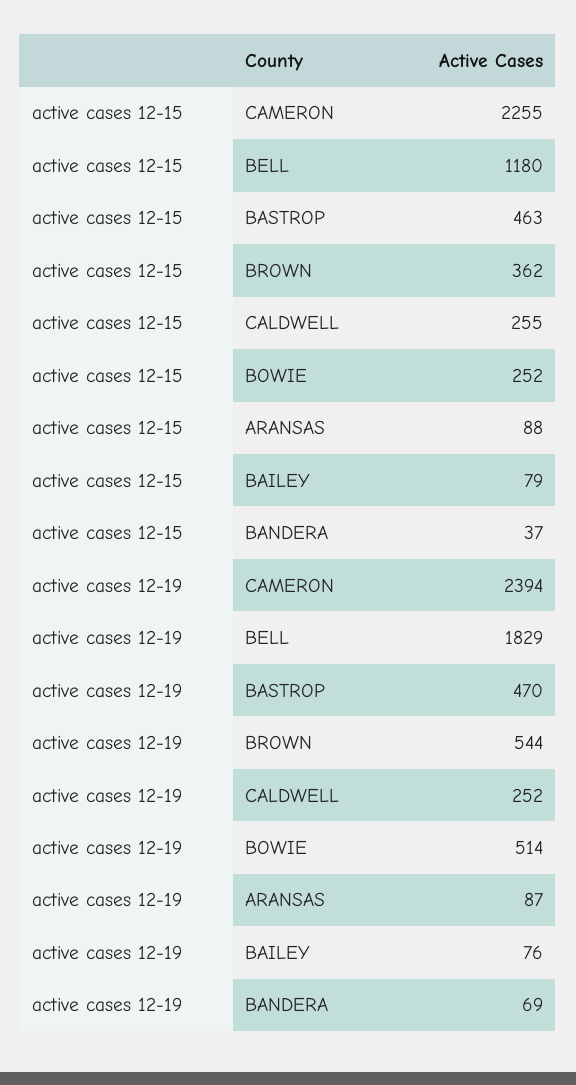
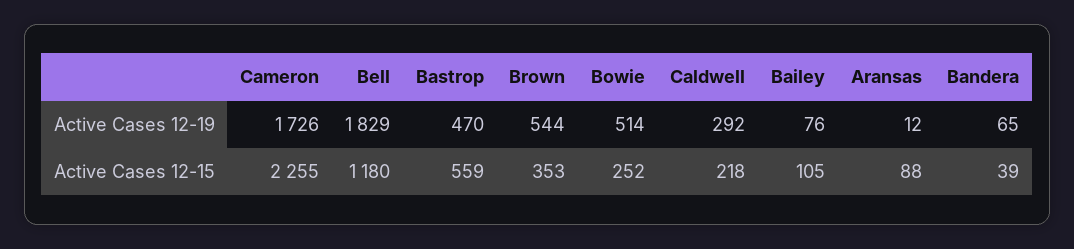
active cases 12-15, BASTROP: 463 -> 559
active cases 12-15, BROWN: 362 -> 353
active cases 12-15, CALDWELL: 255 -> 218
active cases 12-15, BAILEY: 79 -> 105
active cases 12-15, BANDERA: 37 -> 39
active cases 12-19, CAMERON: 2394 -> 1726
active cases 12-19, CALDWELL: 252 -> 292
active cases 12-19, ARANSAS: 87 -> 12
active cases 12-19, BANDERA: 69 -> 65

